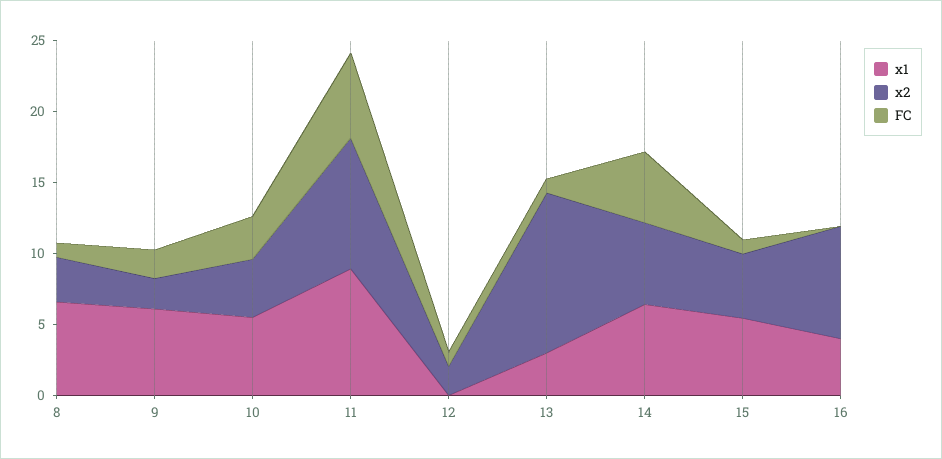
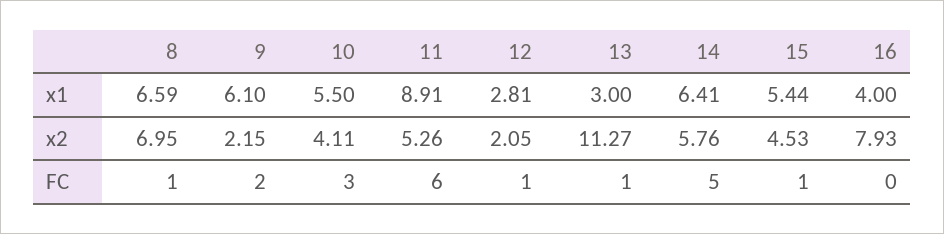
x2, 8: 3 -> 6.95
x2, 11: 9 -> 5.26
x1, 12: 0 -> 2.81

